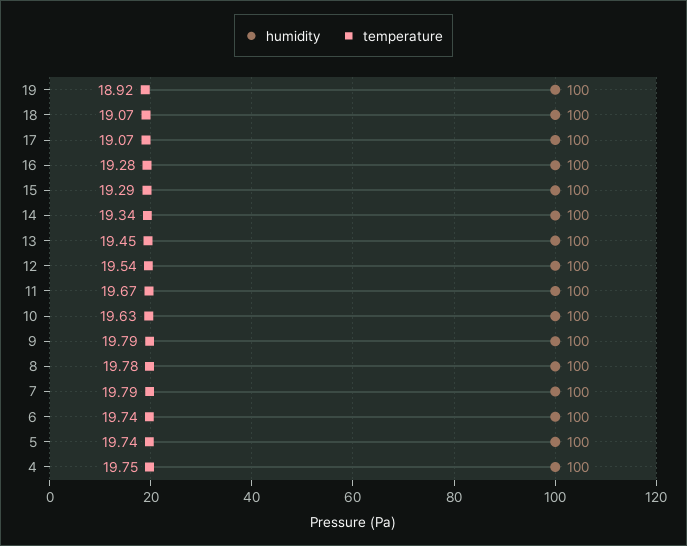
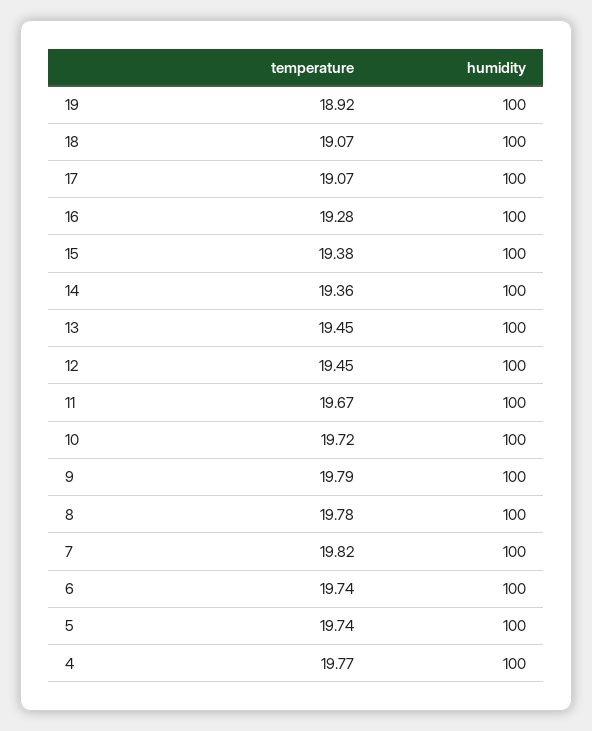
temperature, 15: 19.29 -> 19.38
temperature, 14: 19.34 -> 19.36
temperature, 12: 19.54 -> 19.45
temperature, 10: 19.63 -> 19.72
temperature, 7: 19.79 -> 19.82
temperature, 4: 19.75 -> 19.77

